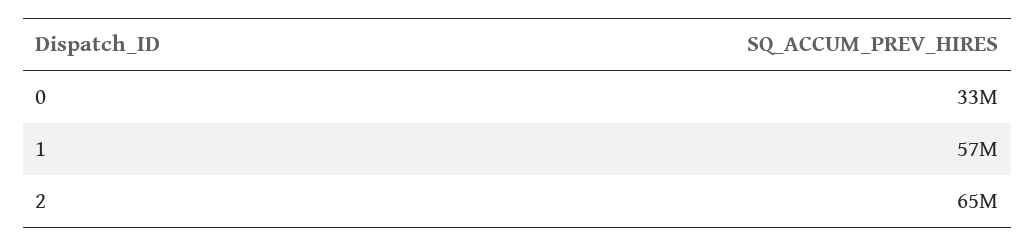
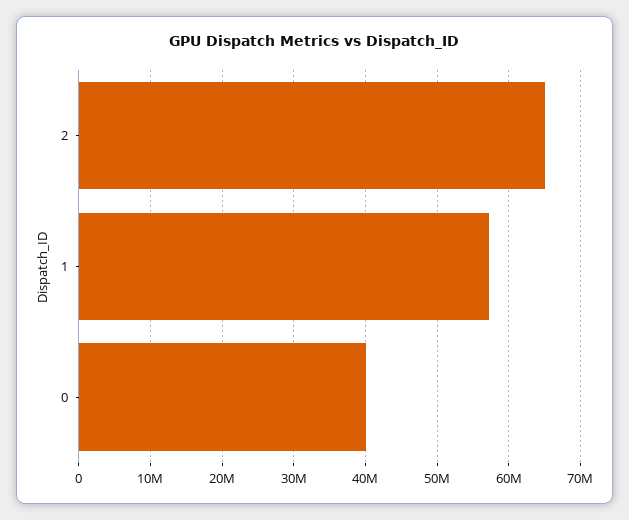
0: 33000000 -> 40000000

